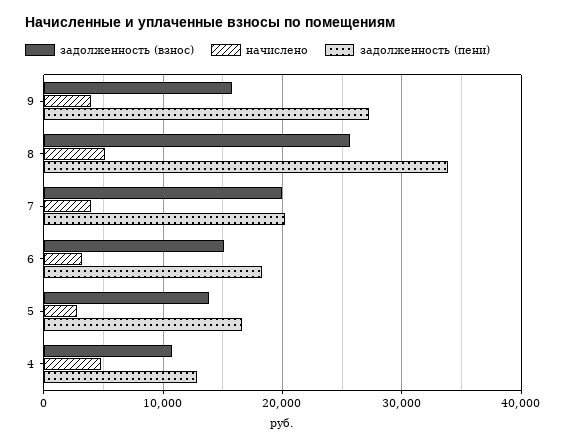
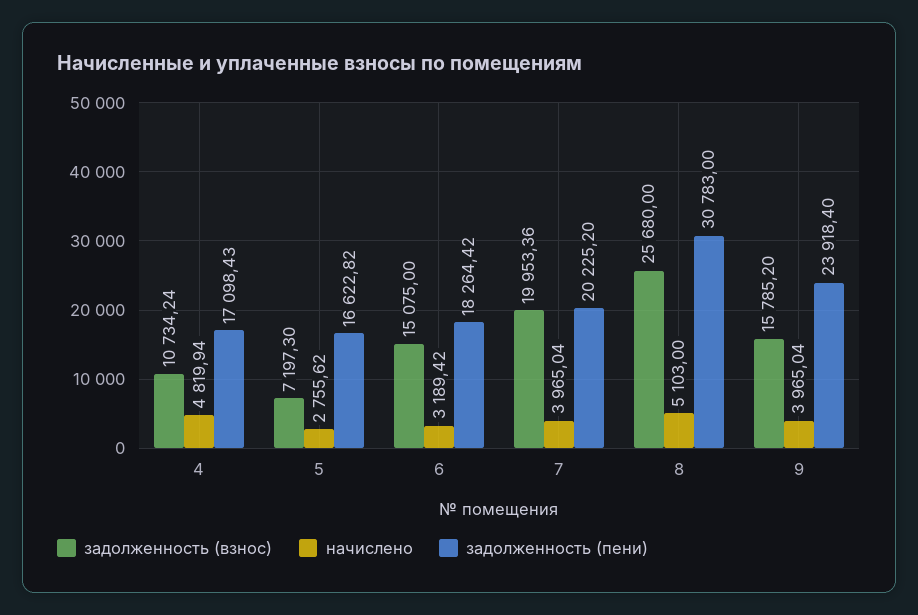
задолженность (пени), 9: 27000 -> 23918.4
задолженность (пени), 8: 34000 -> 30783
задолженность (взнос), 5: 14000 -> 7197.3
задолженность (пени), 4: 13000 -> 17098.43

